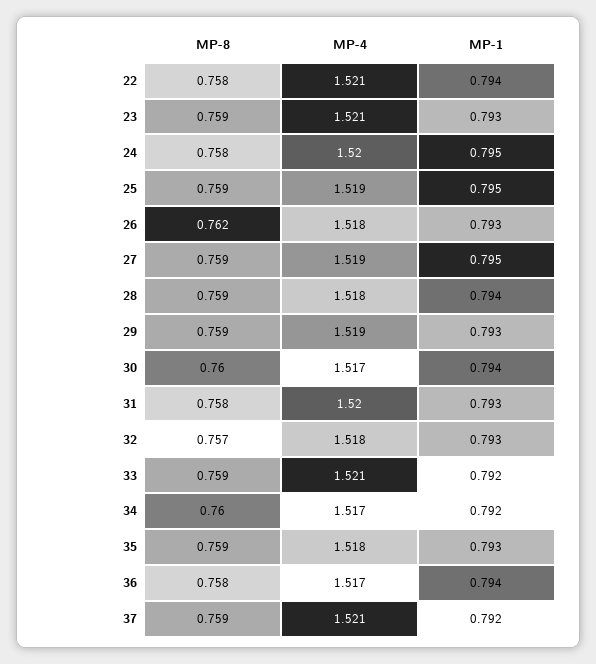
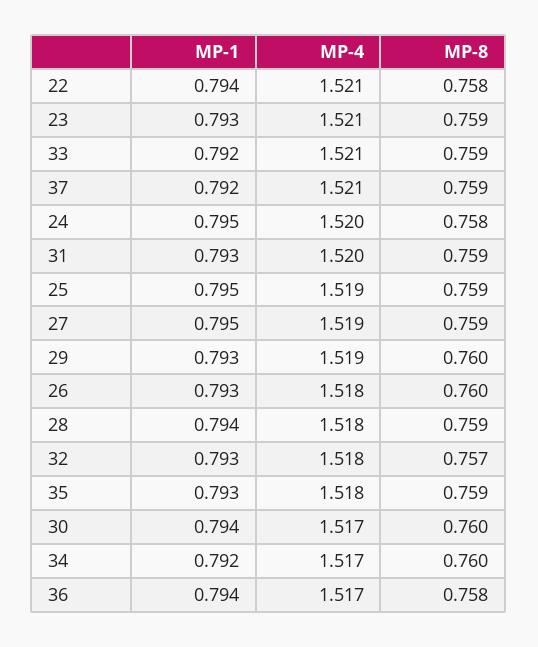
MP-8, 26: 0.762 -> 0.76
MP-8, 29: 0.759 -> 0.76
MP-8, 31: 0.758 -> 0.759

